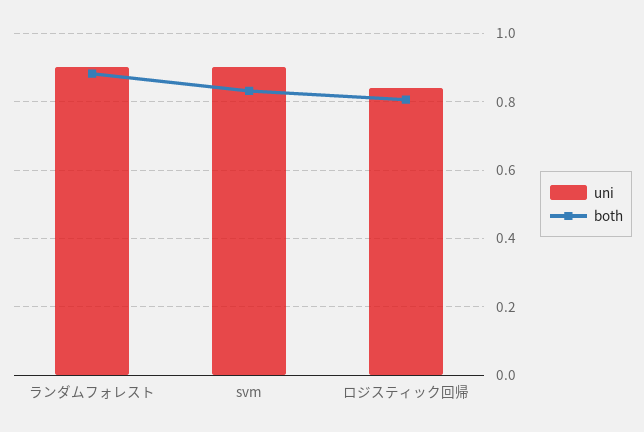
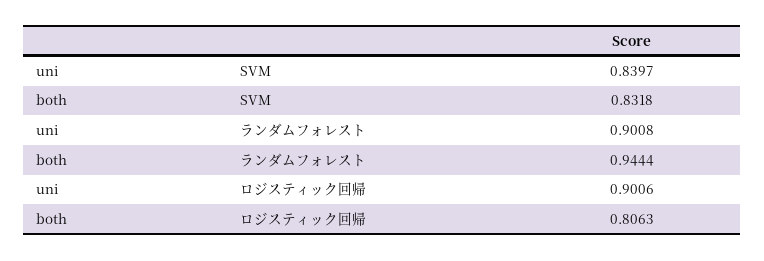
both, ランダムフォレスト: 0.88 -> 0.9444
uni, svm: 0.9 -> 0.8397
uni, ロジスティック回帰: 0.84 -> 0.9006

